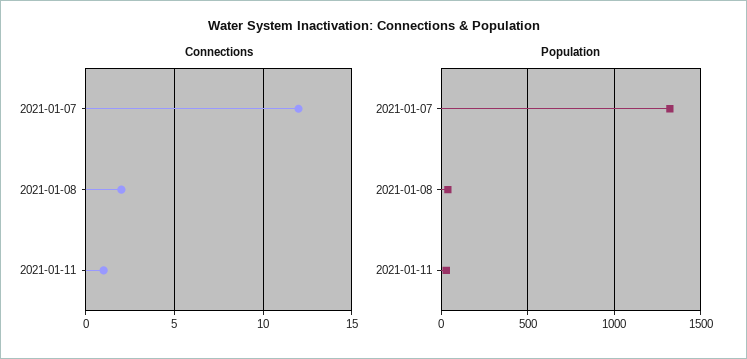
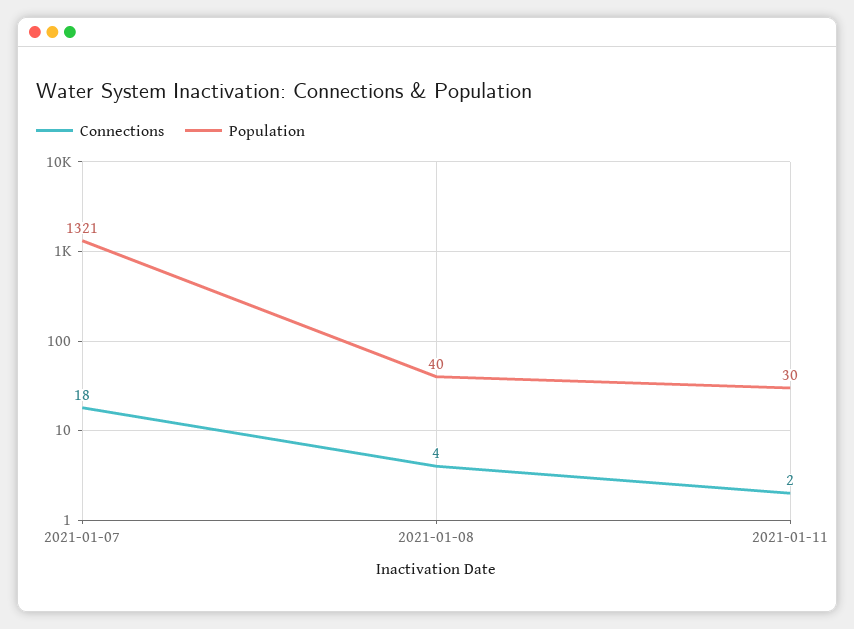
Connections, 2021-01-07: 12 -> 18
Connections, 2021-01-08: 2 -> 4
Connections, 2021-01-11: 1 -> 2

